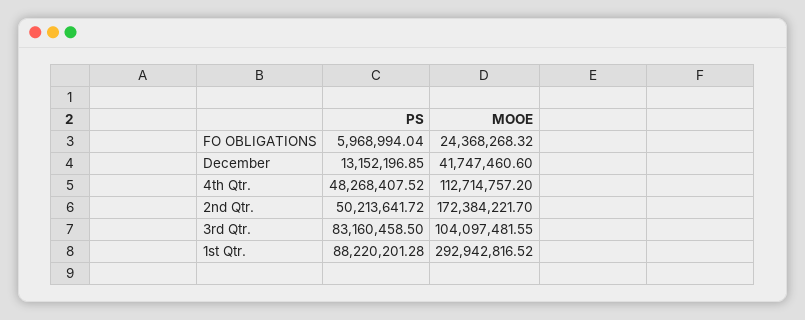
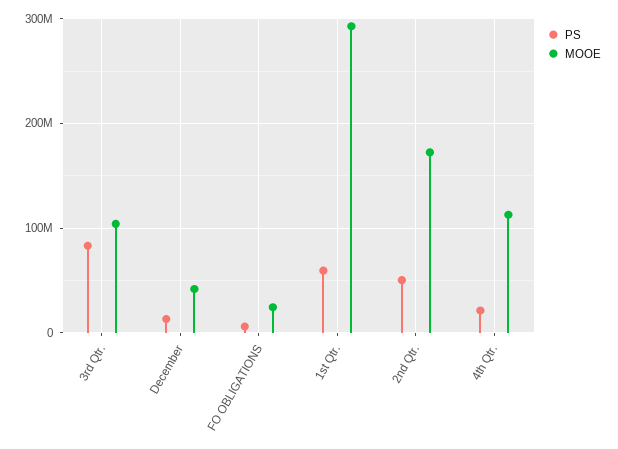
PS, 4th Qtr.: 48268407.52 -> 20000000
PS, 1st Qtr.: 88220201.28 -> 60000000

